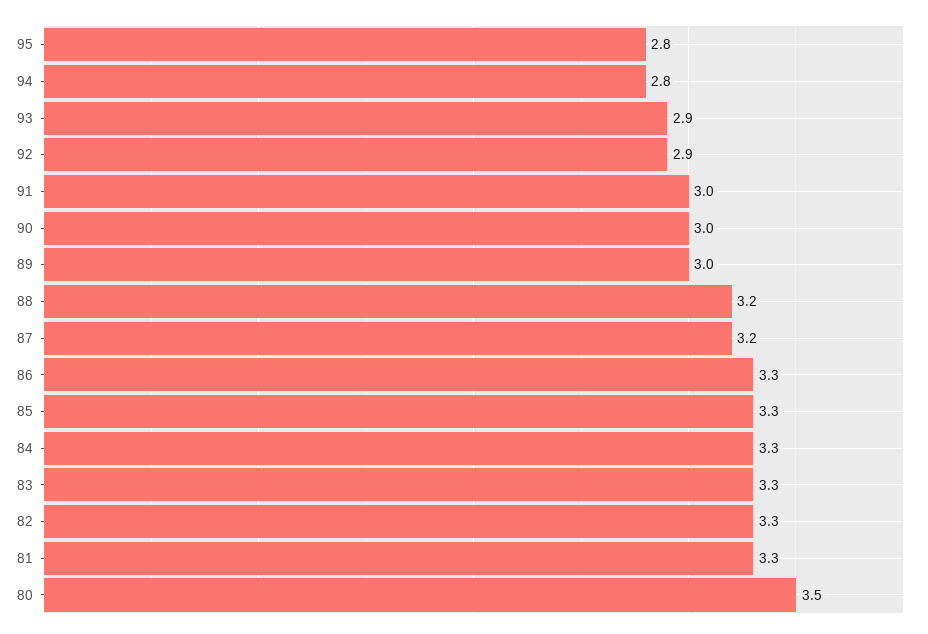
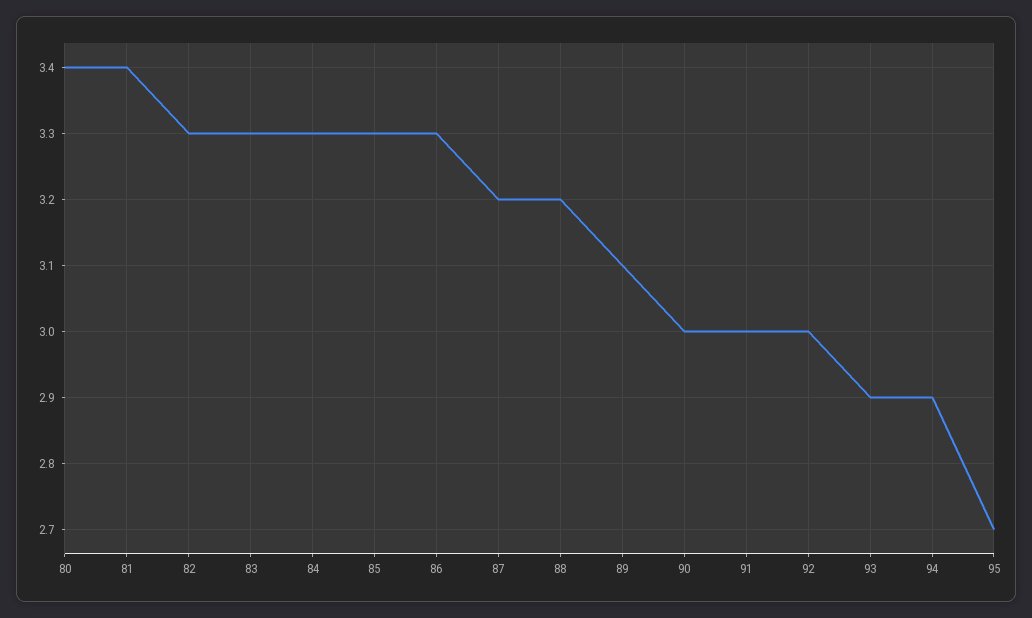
95: 2.8 -> 2.7
94: 2.8 -> 2.9
92: 2.9 -> 3
89: 3 -> 3.1
81: 3.3 -> 3.4
80: 3.5 -> 3.4

